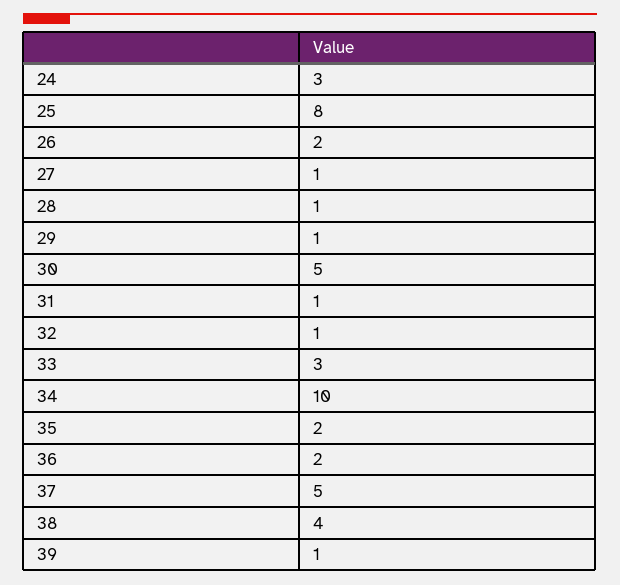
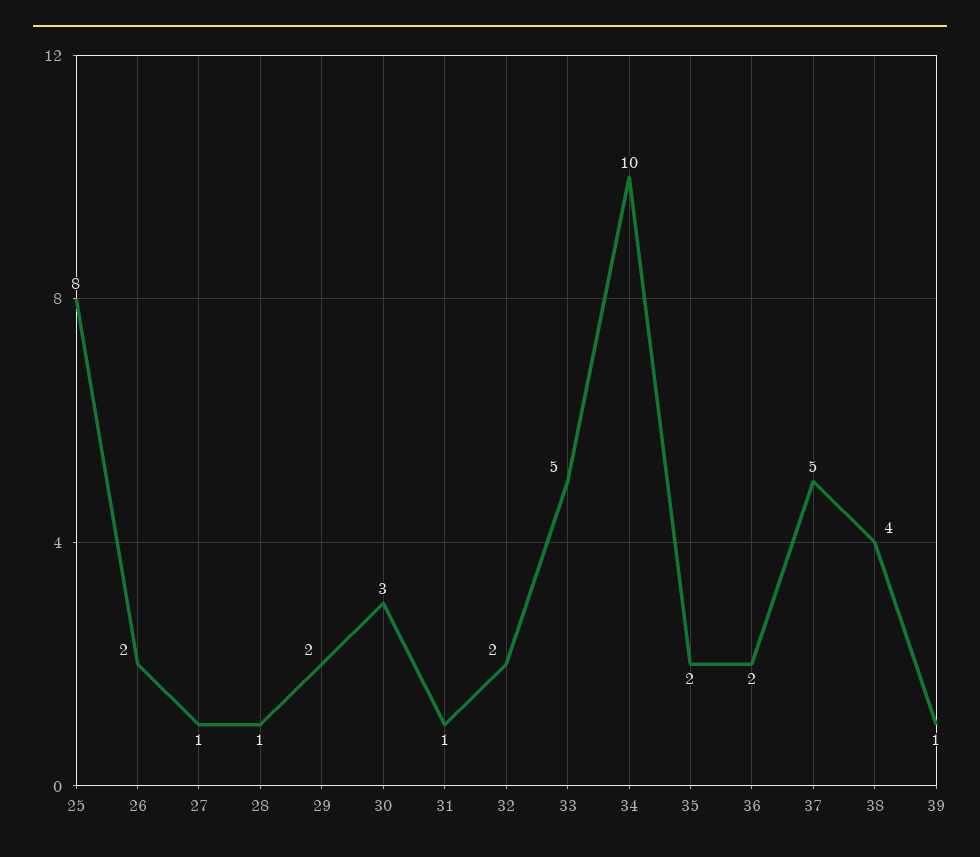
24: 3 -> none
29: 1 -> 2
30: 5 -> 3
32: 1 -> 2
33: 3 -> 5

